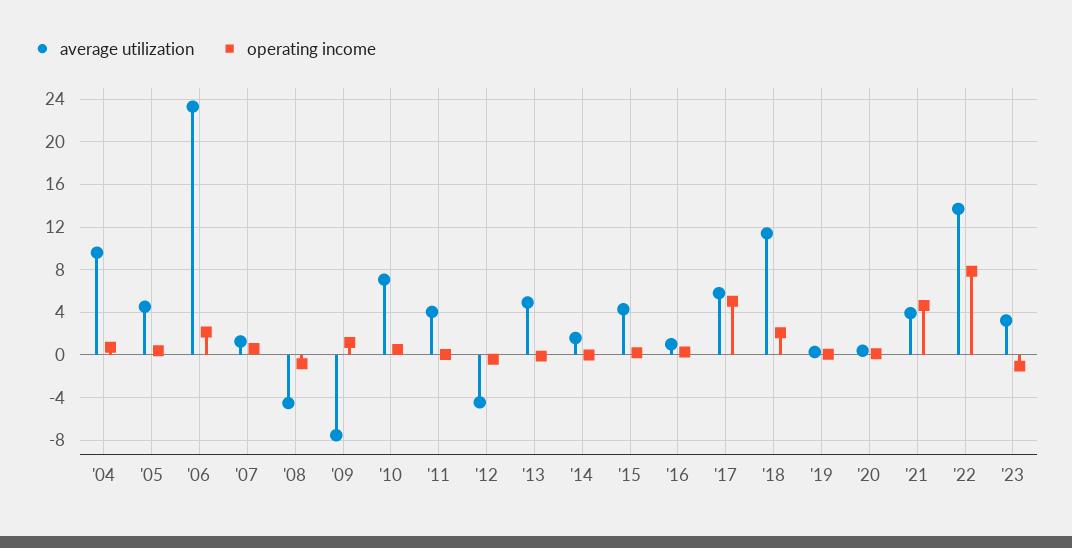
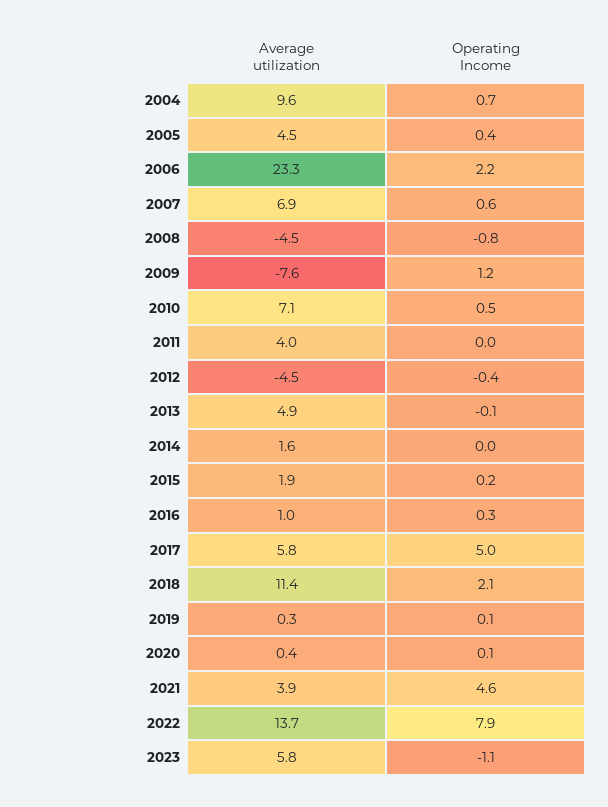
average utilization, '07: 1 -> 6.9
average utilization, '15: 4 -> 1.9
average utilization, '23: 3 -> 5.8

